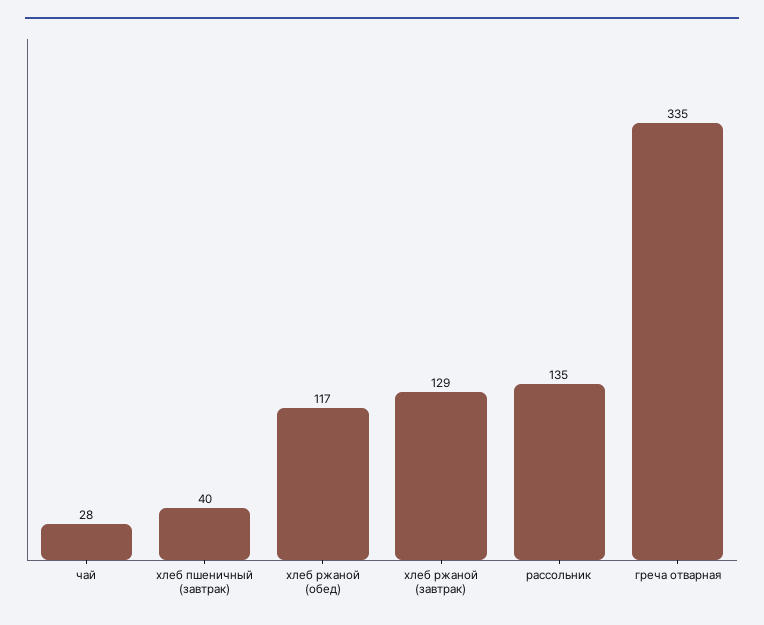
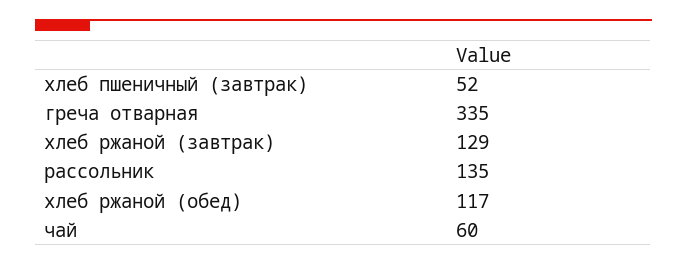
чай: 28 -> 60
хлеб пшеничный (завтрак): 40 -> 52

